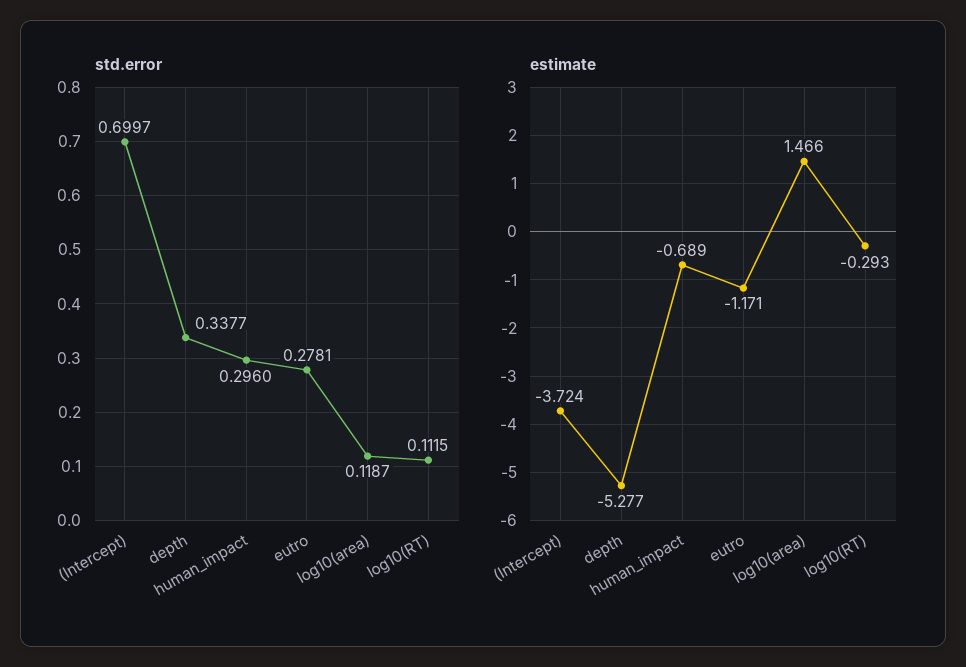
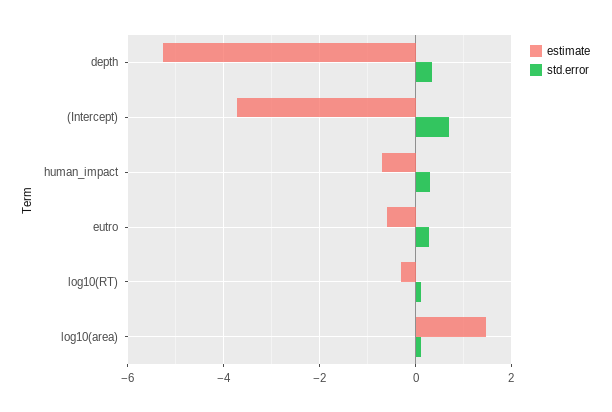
estimate, eutro: -1.171 -> -0.6

